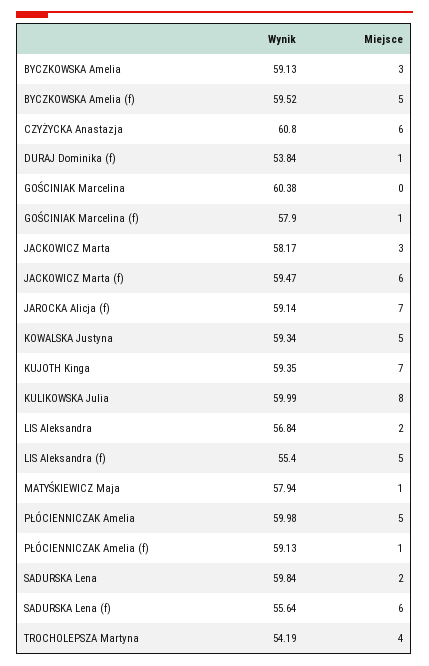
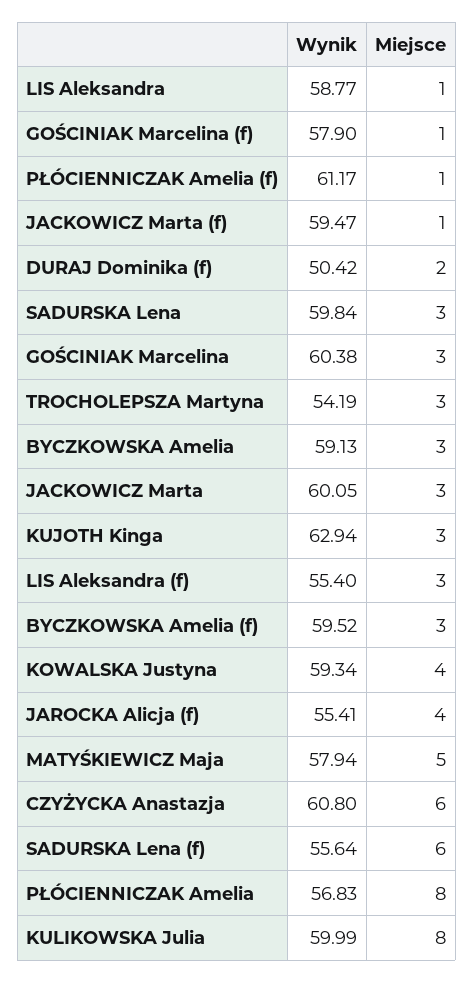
Miejsce, BYCZKOWSKA Amelia (f): 5 -> 3
Wynik, DURAJ Dominika (f): 53.84 -> 50.42
Miejsce, DURAJ Dominika (f): 1 -> 2
Miejsce, GOŚCINIAK Marcelina: 0 -> 3
Wynik, JACKOWICZ Marta: 58.17 -> 60.05
Miejsce, JACKOWICZ Marta (f): 6 -> 1
Wynik, JAROCKA Alicja (f): 59.14 -> 55.41
Miejsce, JAROCKA Alicja (f): 7 -> 4
Miejsce, KOWALSKA Justyna: 5 -> 4
Wynik, KUJOTH Kinga: 59.35 -> 62.94
Miejsce, KUJOTH Kinga: 7 -> 3
Wynik, LIS Aleksandra: 56.84 -> 58.77
Miejsce, LIS Aleksandra: 2 -> 1
Miejsce, LIS Aleksandra (f): 5 -> 3
Miejsce, MATYŚKIEWICZ Maja: 1 -> 5
Wynik, PŁÓCIENNICZAK Amelia: 59.98 -> 56.83
Miejsce, PŁÓCIENNICZAK Amelia: 5 -> 8
Wynik, PŁÓCIENNICZAK Amelia (f): 59.13 -> 61.17
Miejsce, SADURSKA Lena: 2 -> 3
Miejsce, TROCHOLEPSZA Martyna: 4 -> 3

